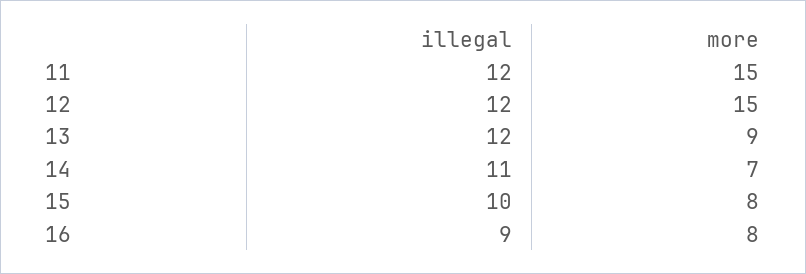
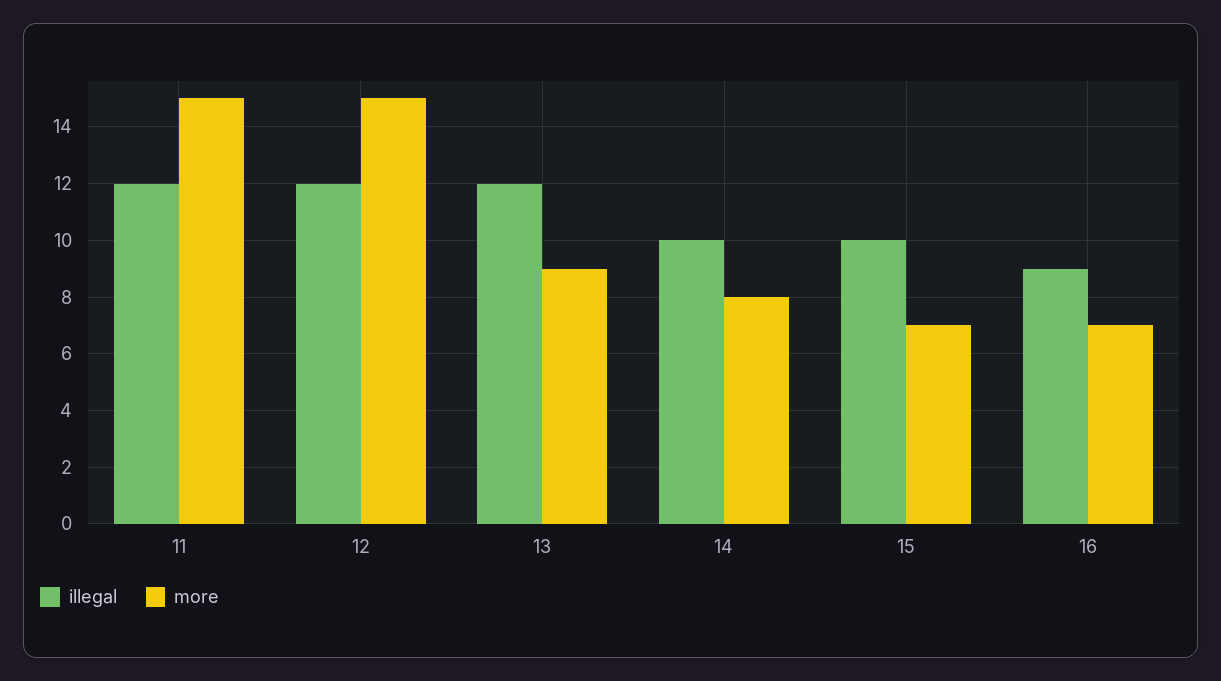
illegal, 14: 11 -> 10
more, 14: 7 -> 8
more, 15: 8 -> 7
more, 16: 8 -> 7

